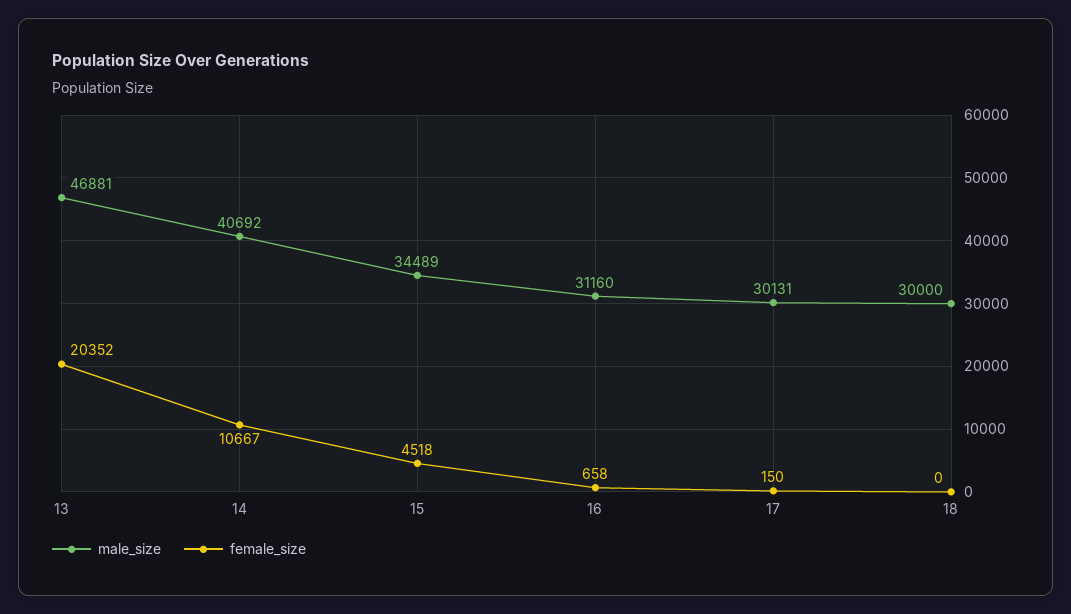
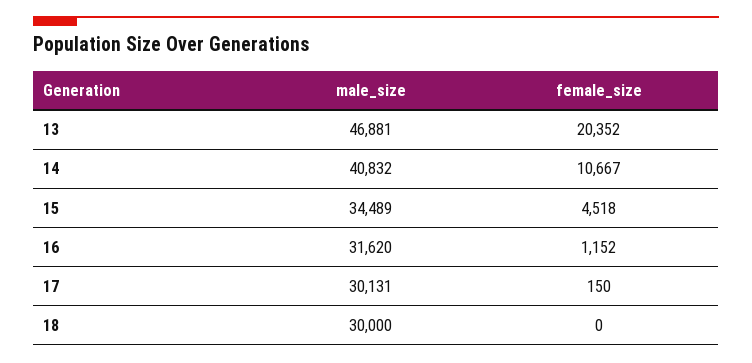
male_size, 14: 40692 -> 40832
male_size, 16: 31160 -> 31620
female_size, 16: 658 -> 1152

